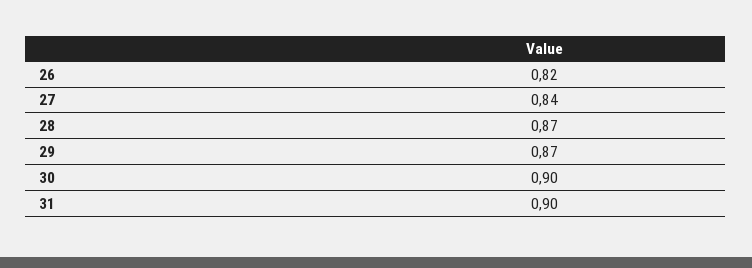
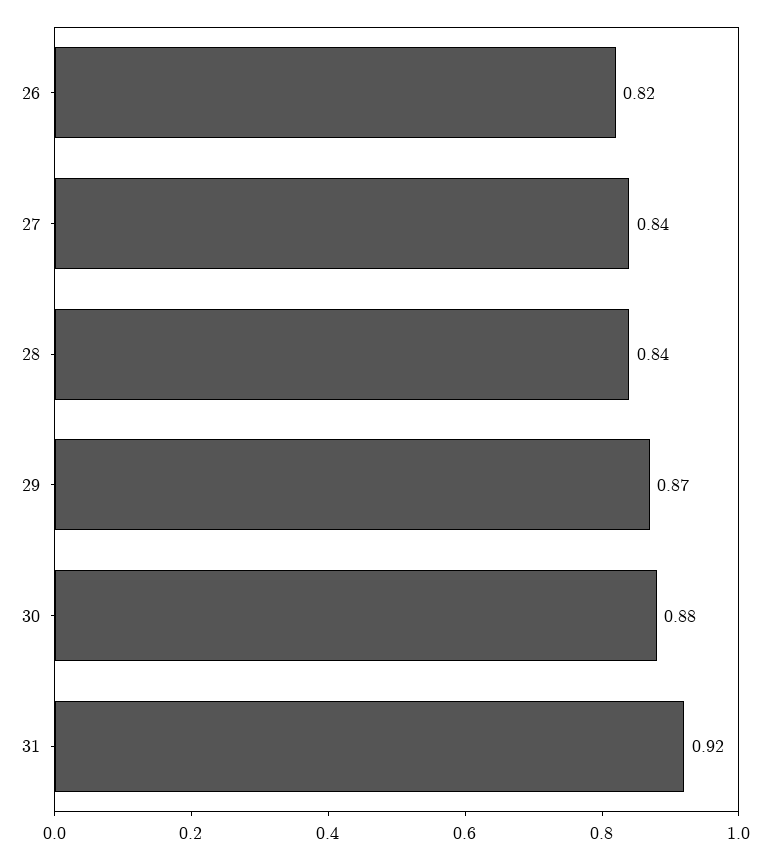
28: 0.87 -> 0.84
30: 0.9 -> 0.88
31: 0.9 -> 0.92

